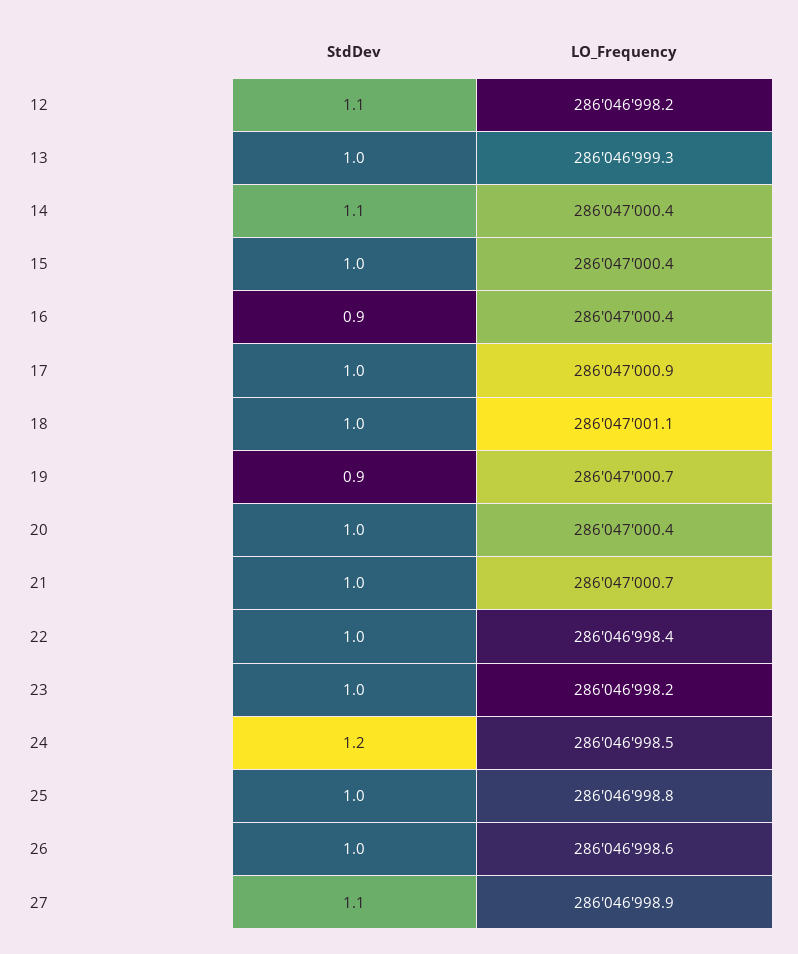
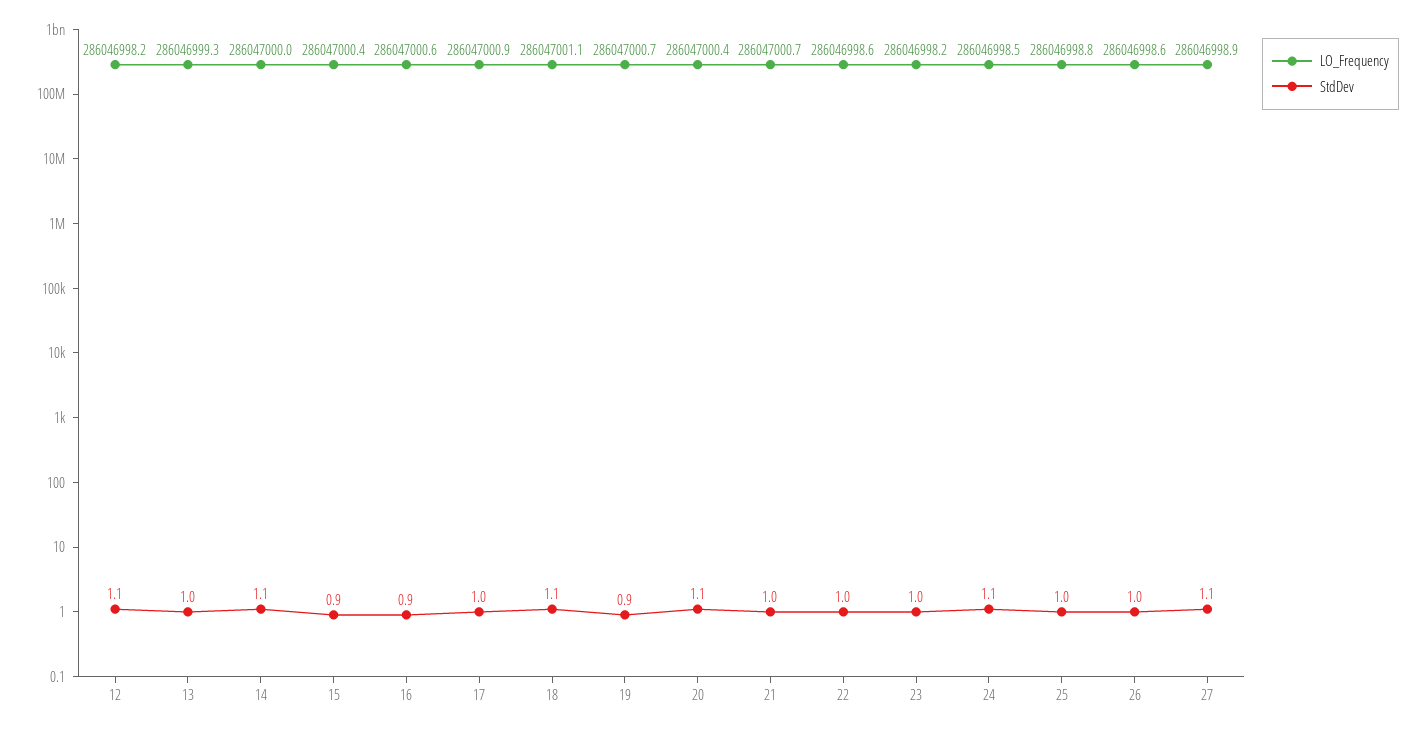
LO_Frequency, 14: 286047000.4 -> 286047000
StdDev, 15: 1 -> 0.9
LO_Frequency, 16: 286047000.4 -> 286047000.6
StdDev, 18: 1 -> 1.1
StdDev, 20: 1 -> 1.1
LO_Frequency, 22: 286046998.4 -> 286046998.6
StdDev, 24: 1.2 -> 1.1

